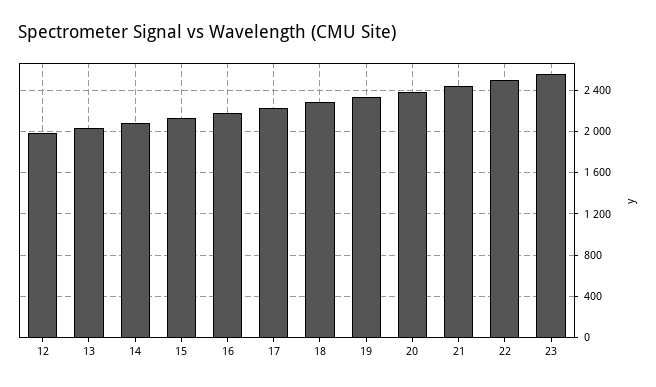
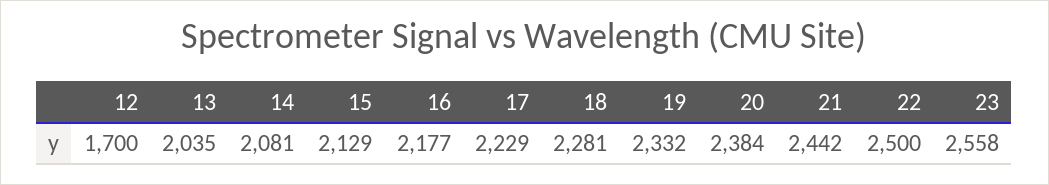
12: 2000 -> 1700

